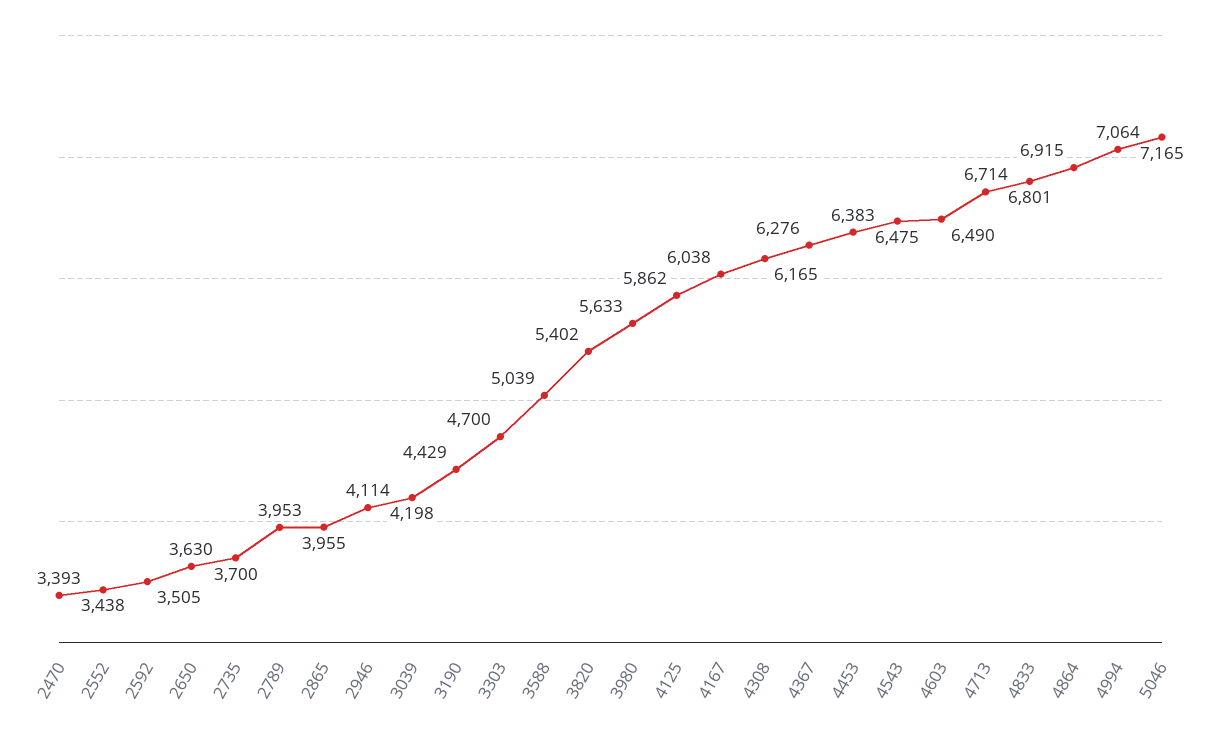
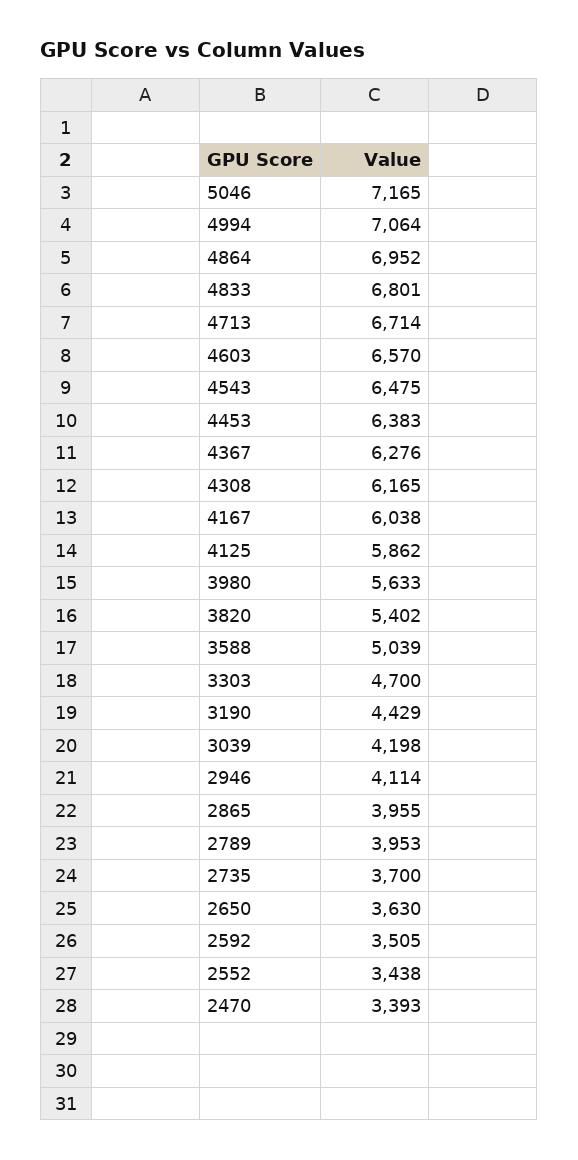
4603: 6490 -> 6570
4864: 6915 -> 6952

